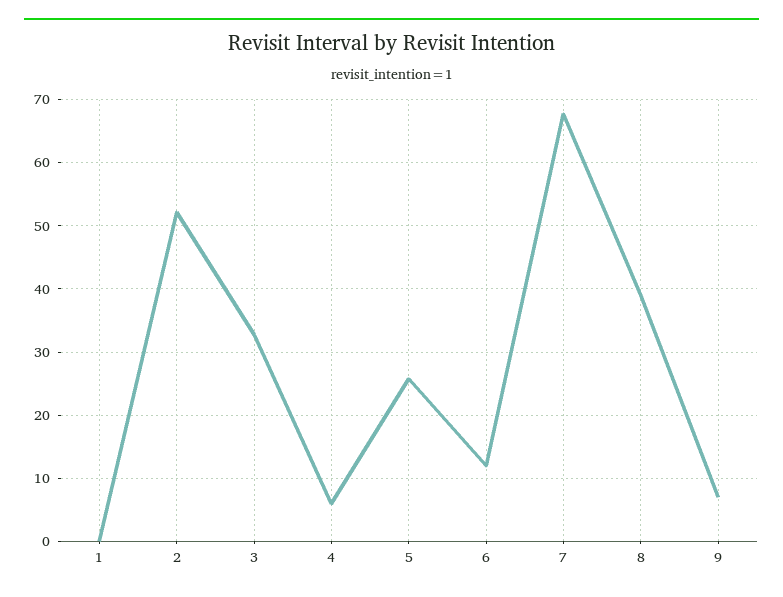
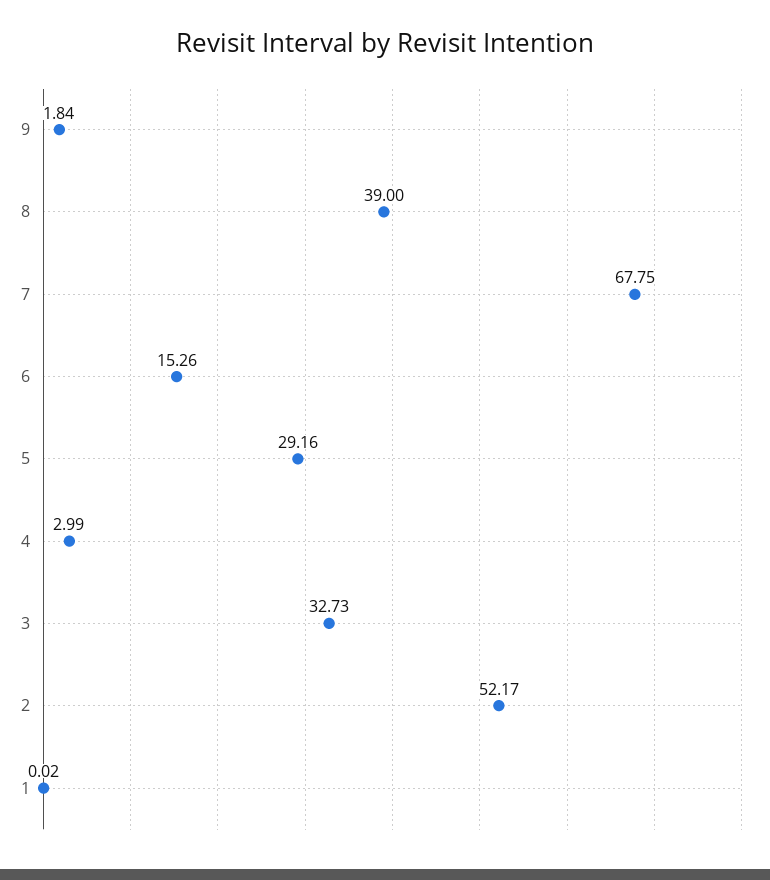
4: 6 -> 2.99
5: 26 -> 29.16
6: 12 -> 15.26
9: 7 -> 1.84

